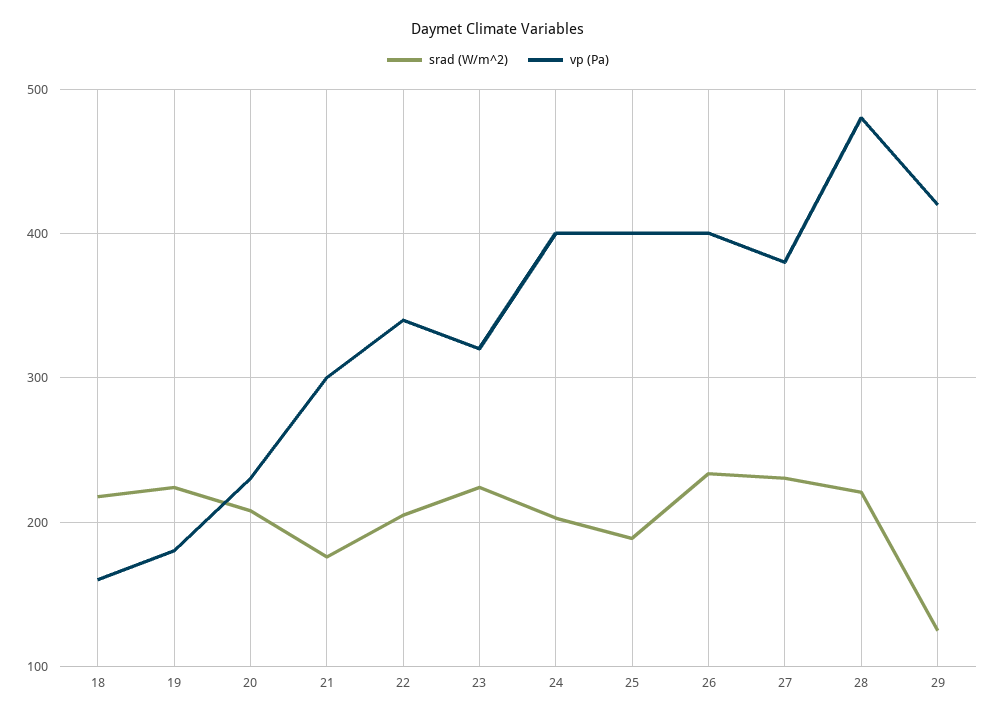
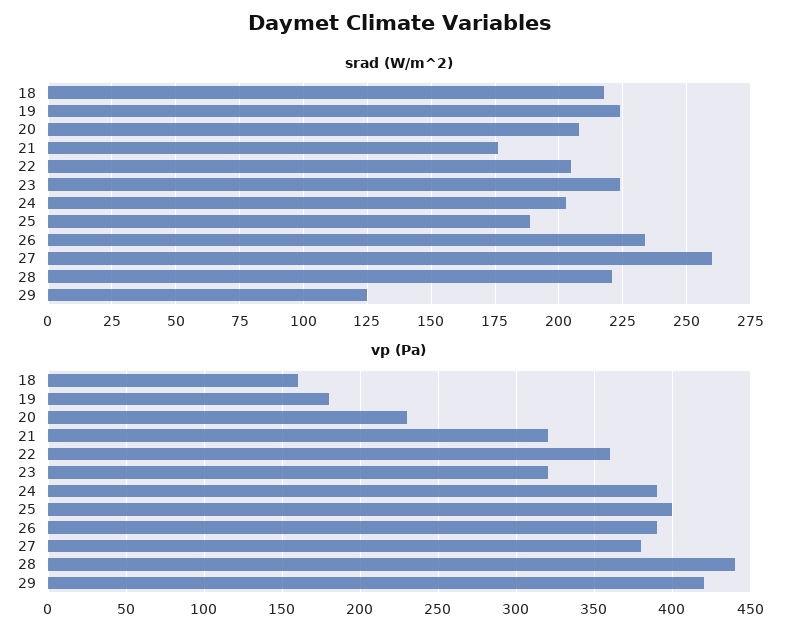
vp (Pa), 21: 300 -> 320
vp (Pa), 22: 340 -> 360
vp (Pa), 24: 400 -> 390
vp (Pa), 26: 400 -> 390
srad (W/m^2), 27: 230 -> 260
vp (Pa), 28: 480 -> 440

